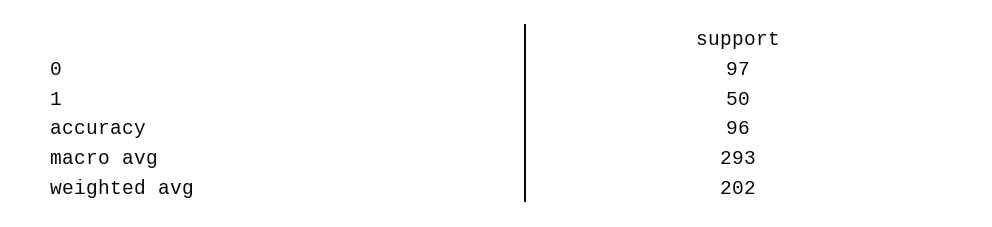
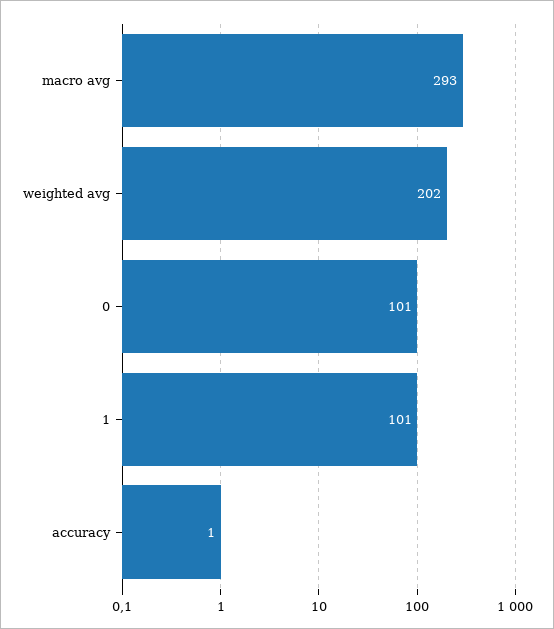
0: 97 -> 101
1: 50 -> 101
accuracy: 96 -> 1

